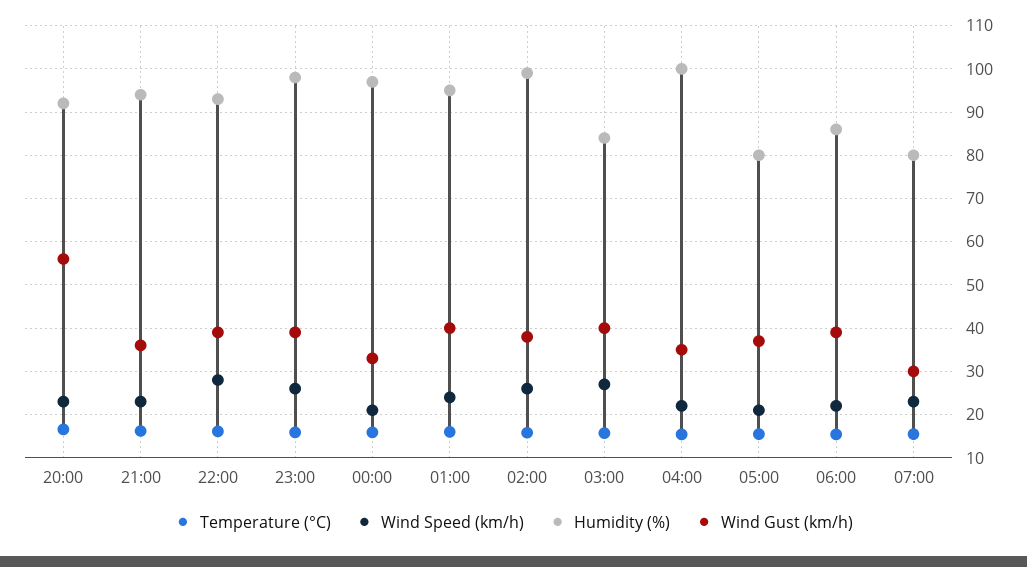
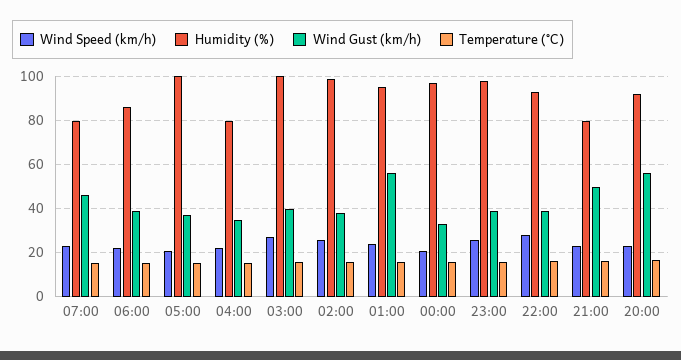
Humidity (%), 21:00: 94 -> 80
Wind Gust (km/h), 21:00: 36 -> 50
Wind Gust (km/h), 01:00: 40 -> 55
Humidity (%), 03:00: 84 -> 100
Humidity (%), 04:00: 100 -> 80
Humidity (%), 05:00: 80 -> 100
Wind Gust (km/h), 07:00: 30 -> 45

